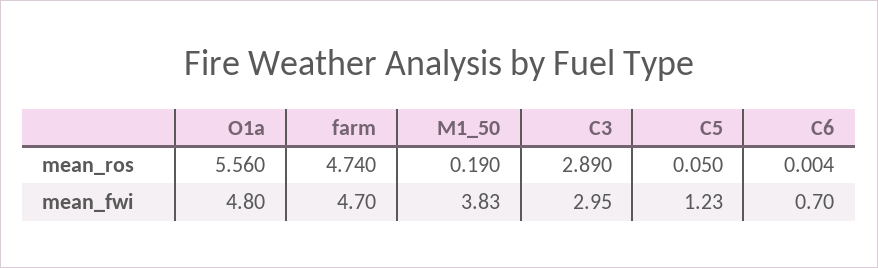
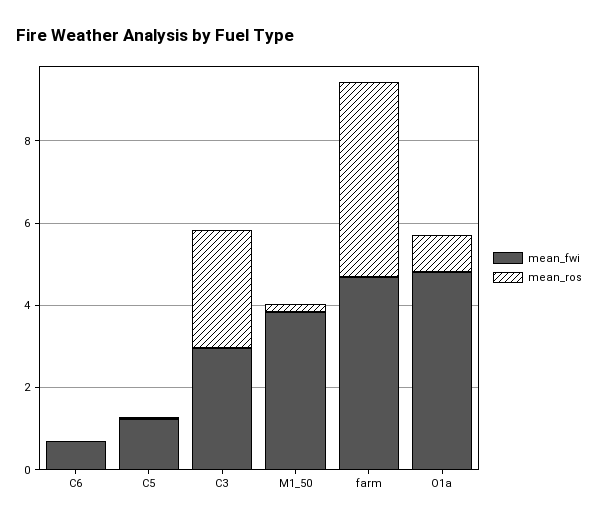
mean_ros, O1a: 5.56 -> 1

